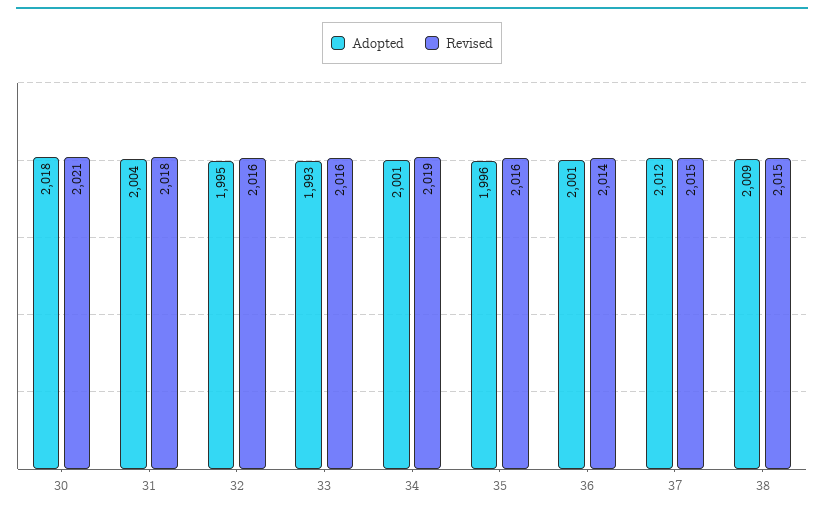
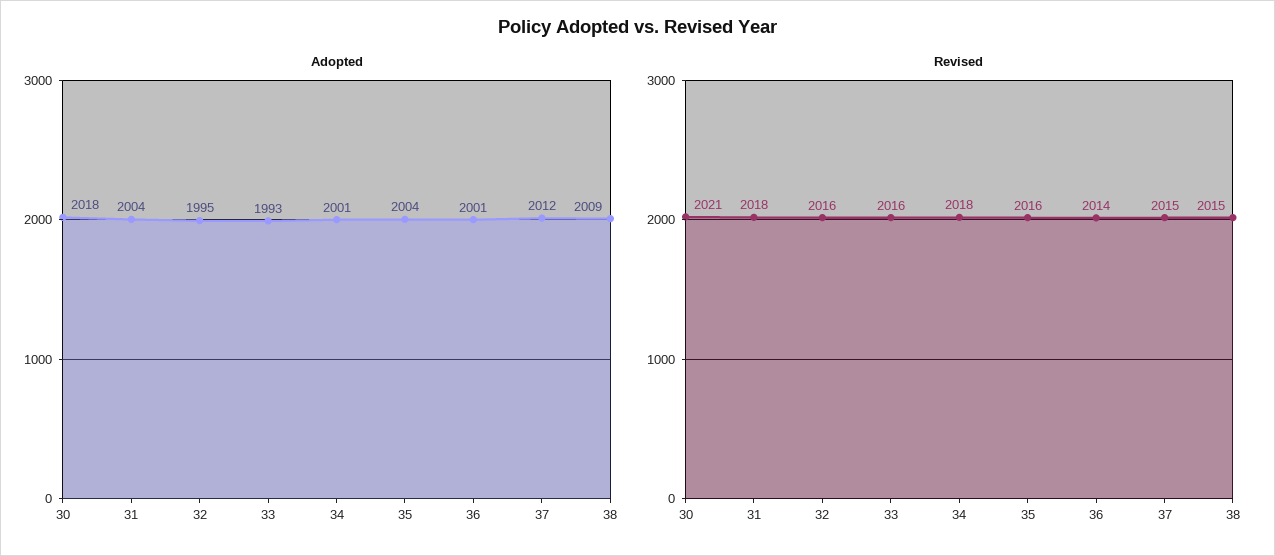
Revised, 34: 2019 -> 2018
Adopted, 35: 1996 -> 2004

